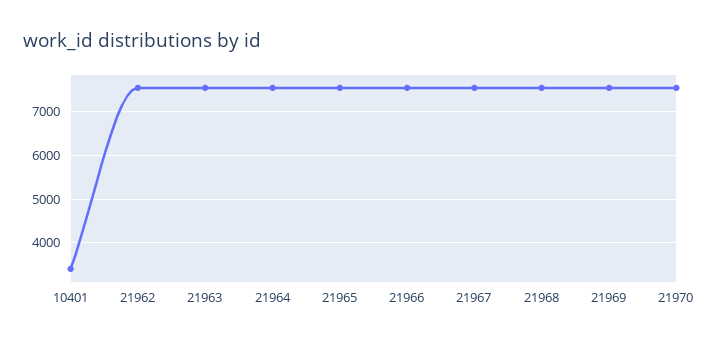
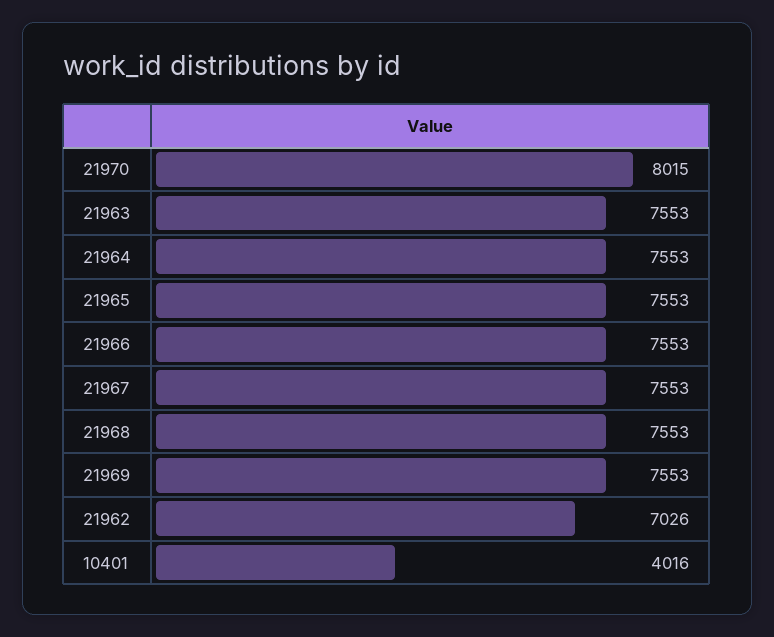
10401: 3400 -> 4016
21962: 7600 -> 7026
21970: 7600 -> 8015

